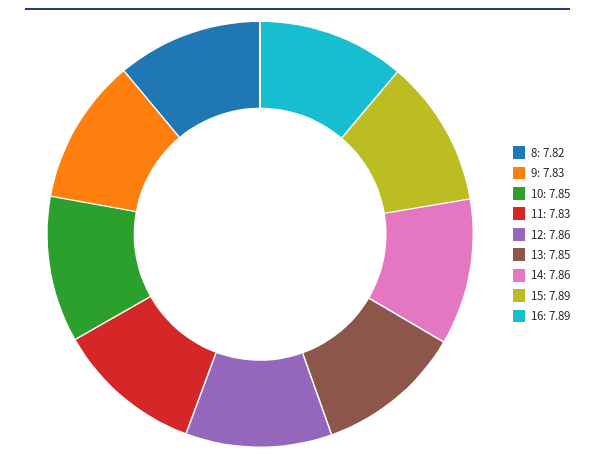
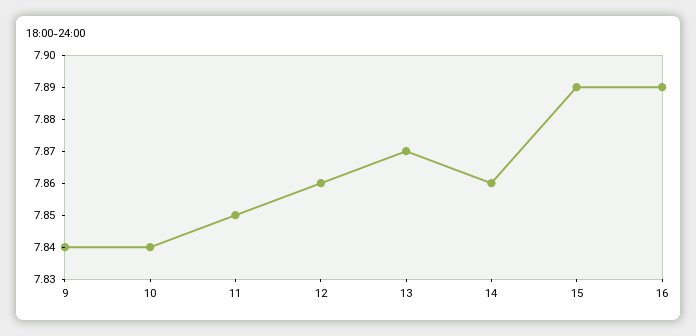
8: 7.82 -> none
9: 7.83 -> 7.84
10: 7.85 -> 7.84
11: 7.83 -> 7.85
13: 7.85 -> 7.87

